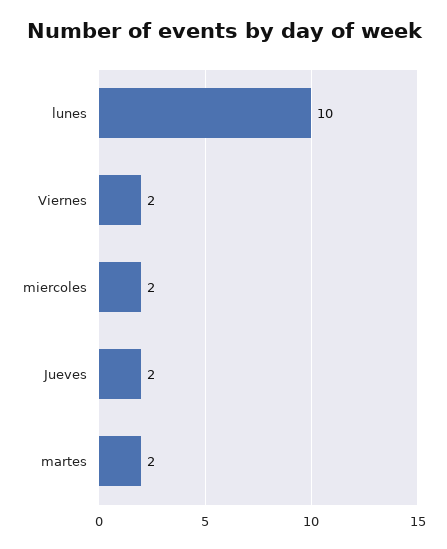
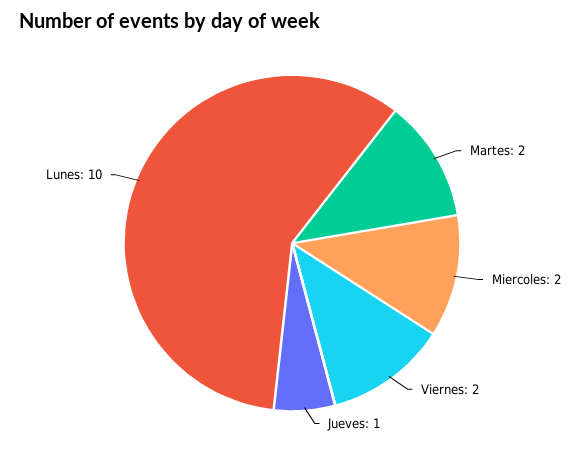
Jueves: 2 -> 1

